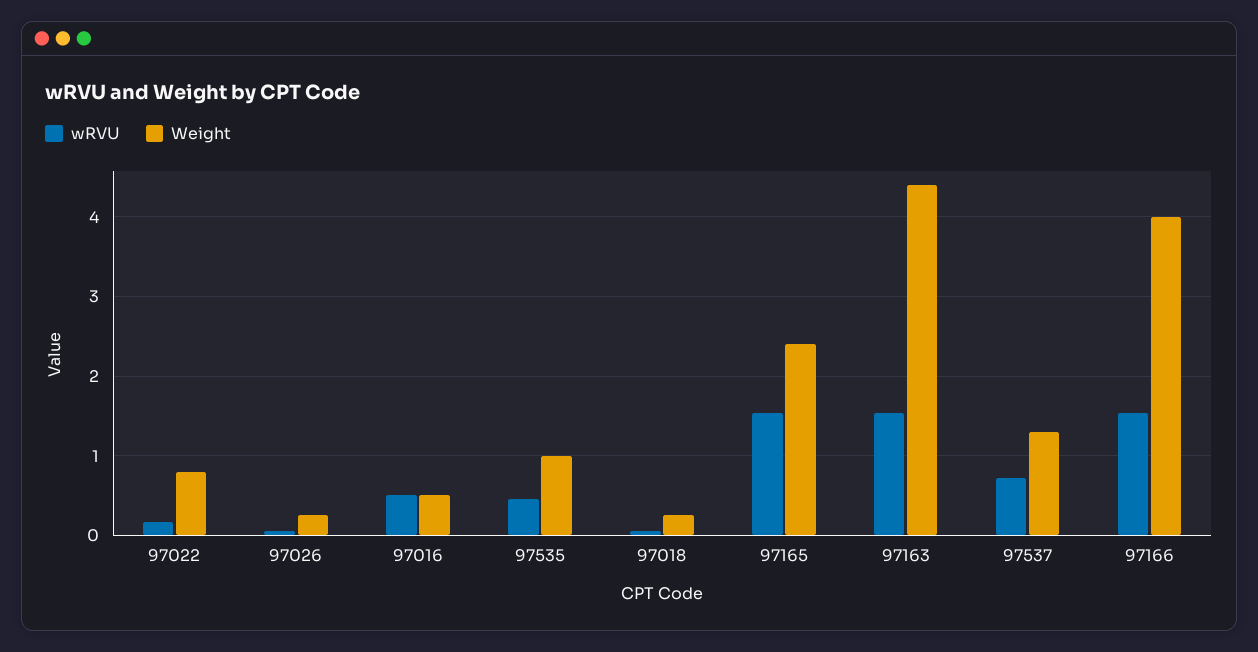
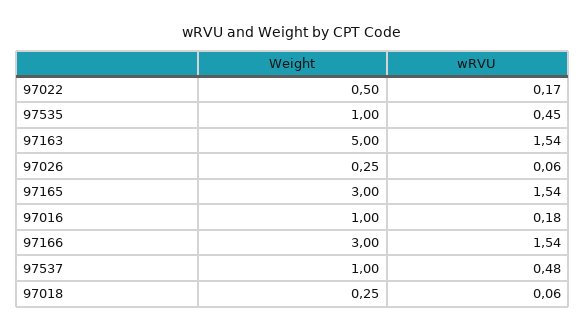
Weight, 97022: 0.8 -> 0.5
wRVU, 97016: 0.5 -> 0.18
Weight, 97016: 0.5 -> 1
Weight, 97165: 2.4 -> 3
Weight, 97163: 4.4 -> 5
wRVU, 97537: 0.7 -> 0.48
Weight, 97537: 1.3 -> 1
Weight, 97166: 4 -> 3

